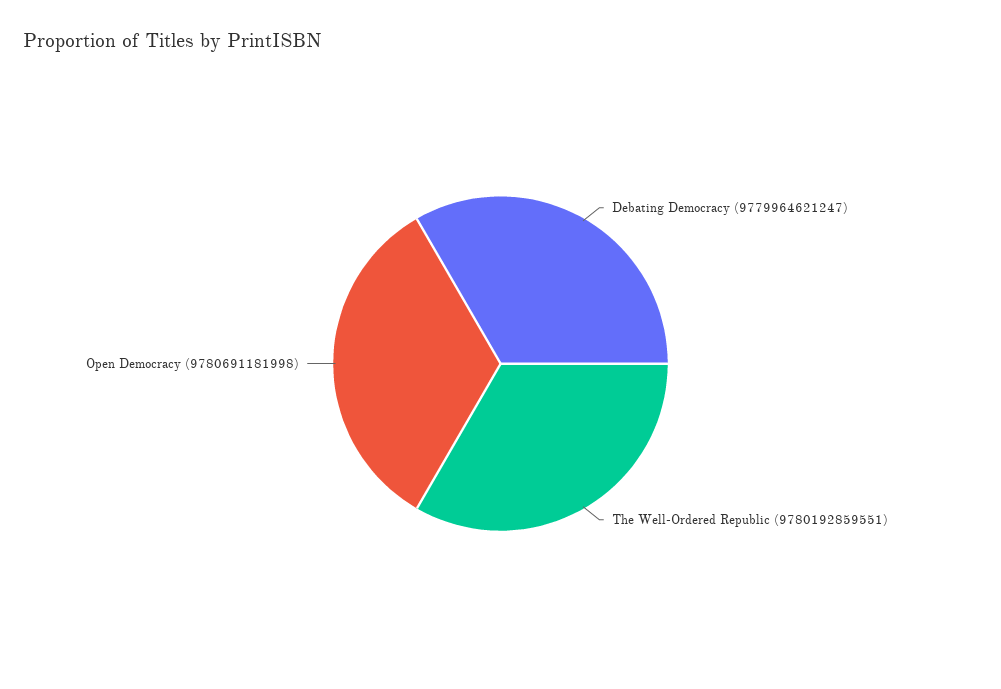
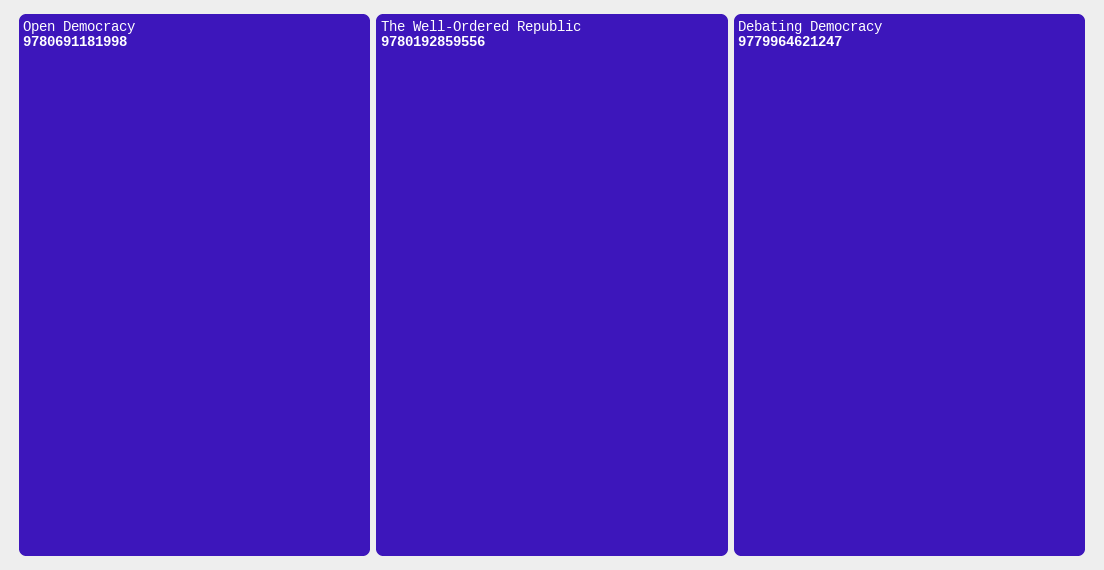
The Well-Ordered Republic: 9780192859551 -> 9780192859556

